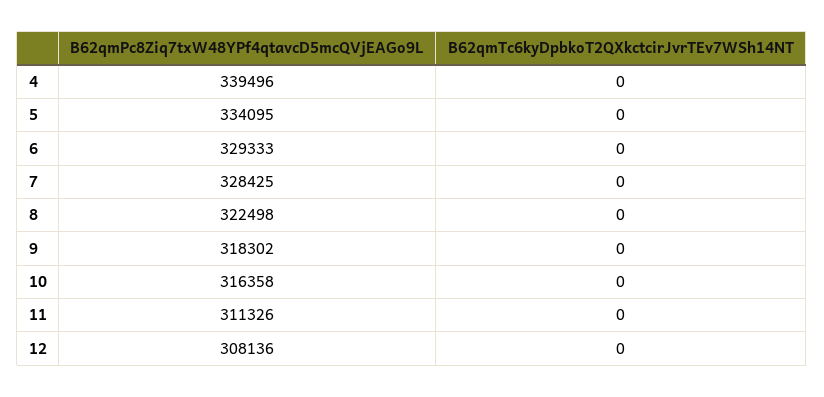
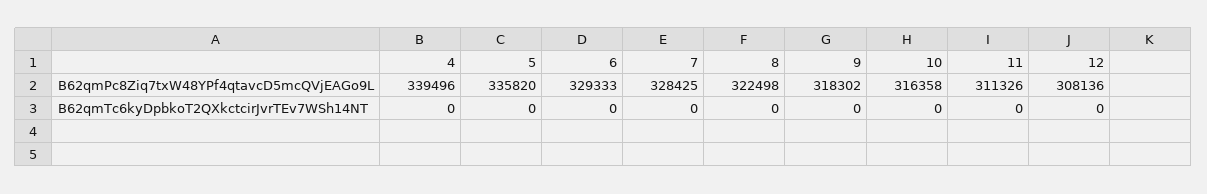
B62qmPc8Ziq7txW48YPf4qtavcD5mcQVjEAGo9L, 5: 334095 -> 335820

